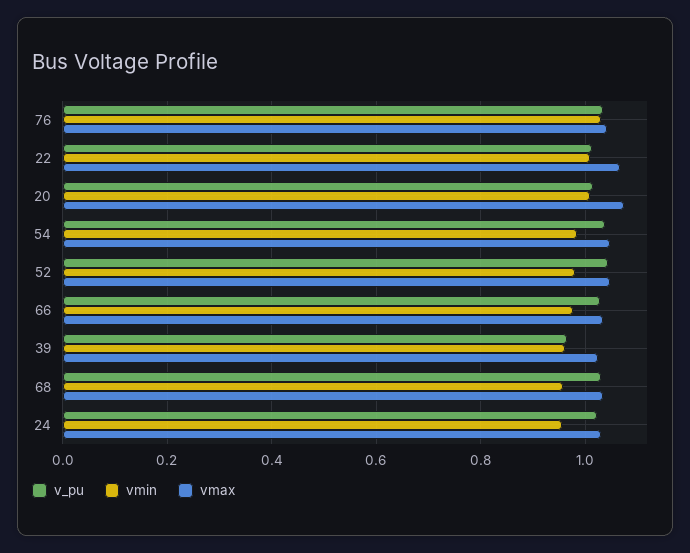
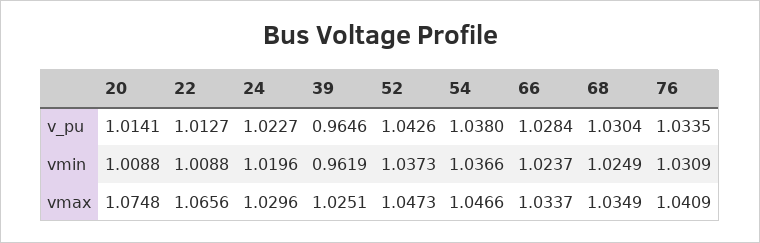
vmin, 54: 0.98 -> 1.0366
vmin, 52: 0.98 -> 1.0373
vmin, 66: 0.98 -> 1.0237
vmin, 68: 0.96 -> 1.0249
vmin, 24: 0.96 -> 1.0196

